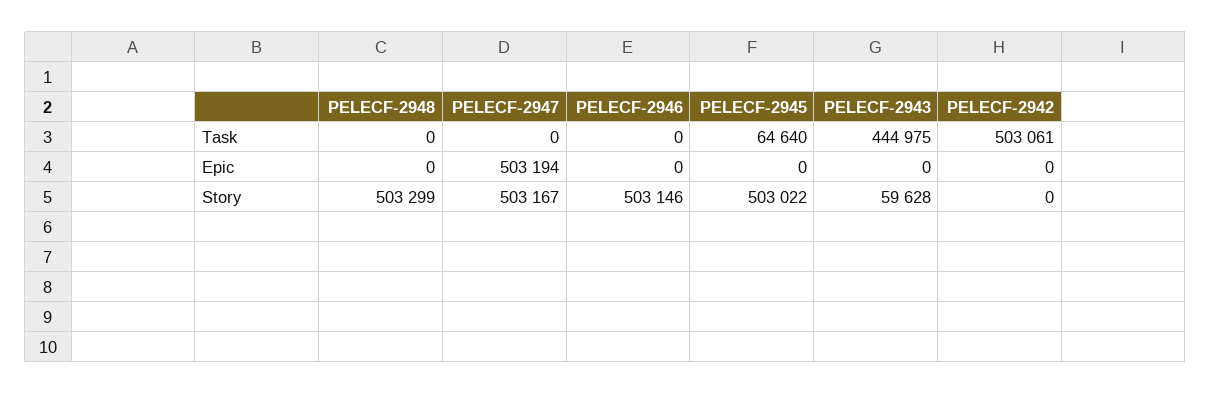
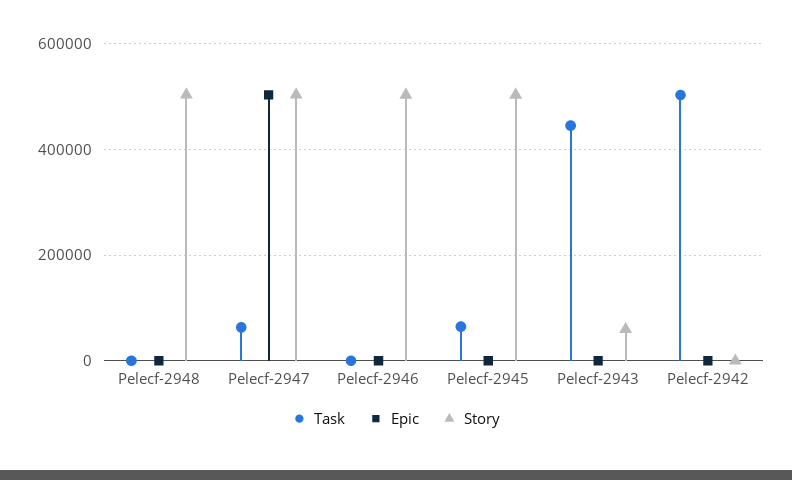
Task, PELECF-2947: 0 -> 60000

